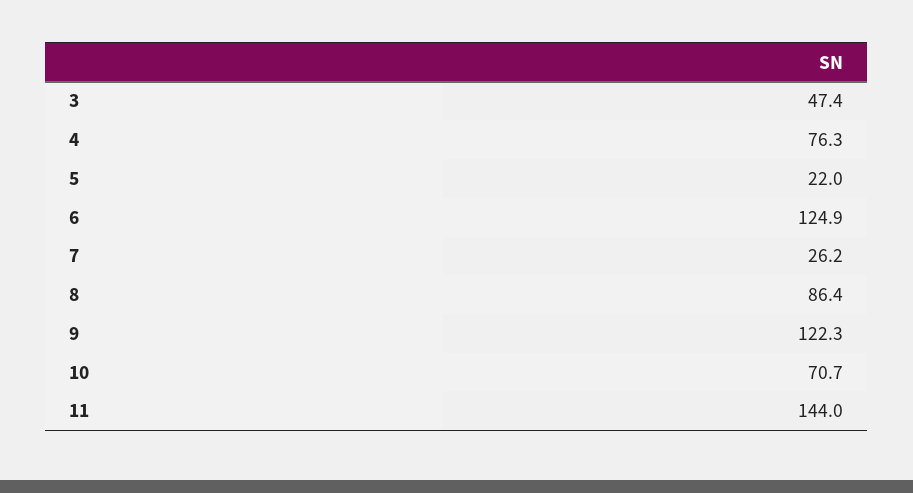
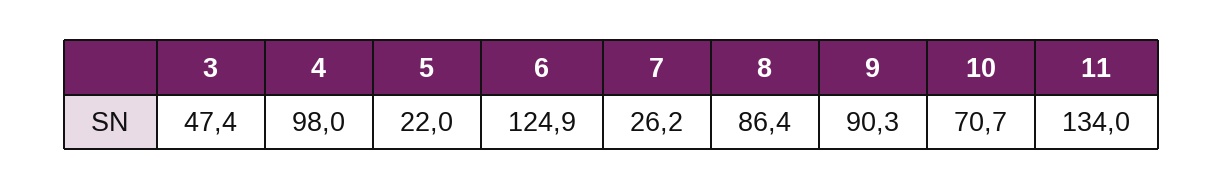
4: 76.3 -> 98
9: 122.3 -> 90.3
11: 144 -> 134

